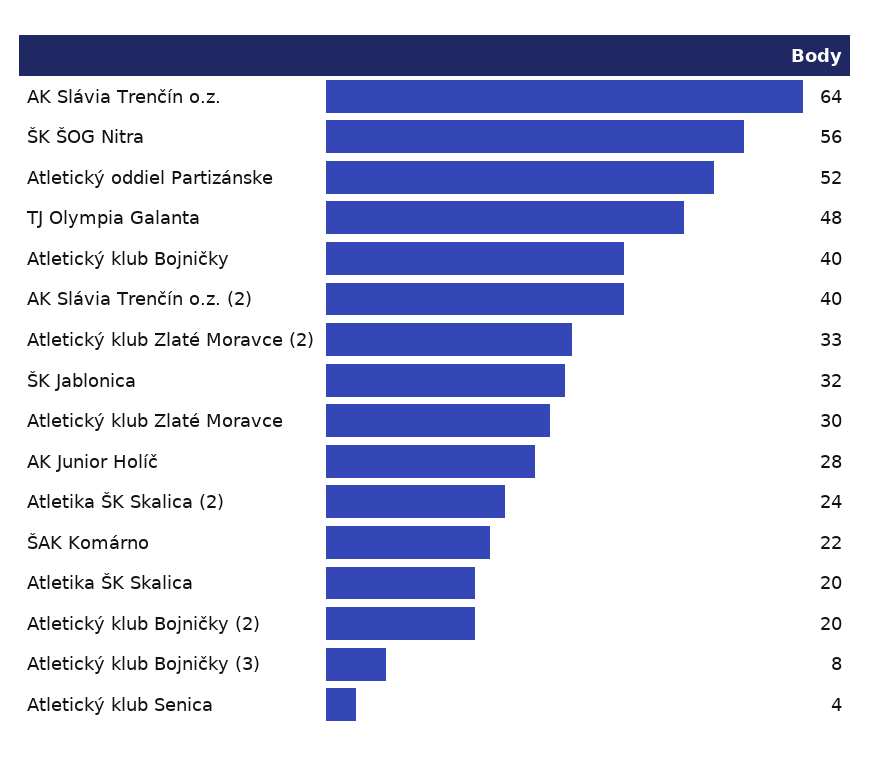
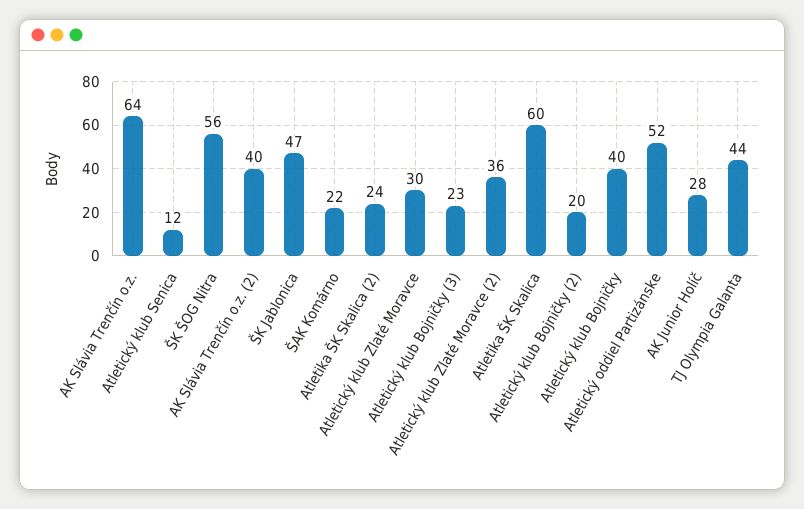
TJ Olympia Galanta: 48 -> 44
Atletický klub Zlaté Moravce (2): 33 -> 36
ŠK Jablonica: 32 -> 47
Atletika ŠK Skalica: 20 -> 60
Atletický klub Bojničky (3): 8 -> 23
Atletický klub Senica: 4 -> 12

